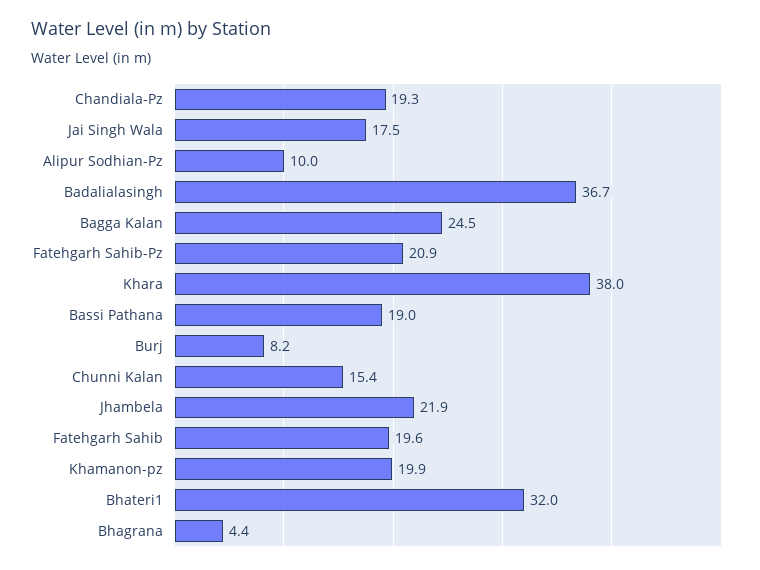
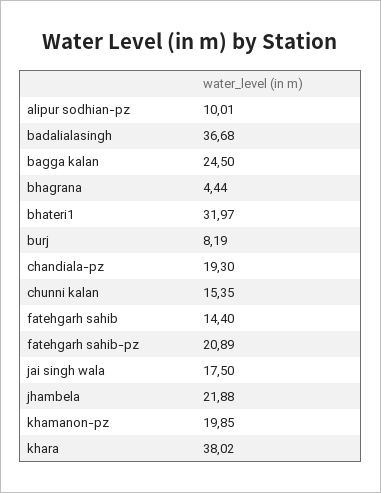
Bassi Pathana: 19 -> none
Fatehgarh Sahib: 19.6 -> 14.4

